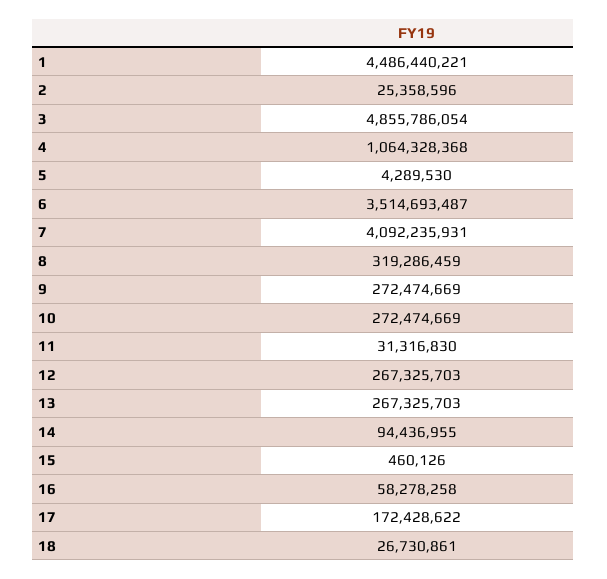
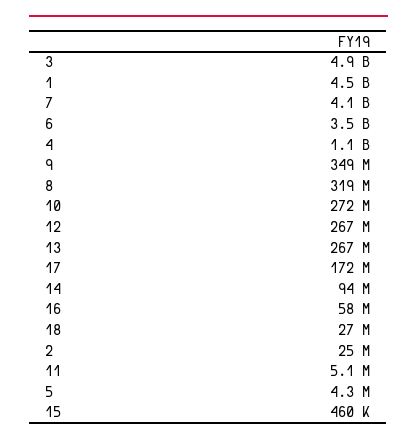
9: 272474669 -> 349000000
11: 31316830 -> 5100000

